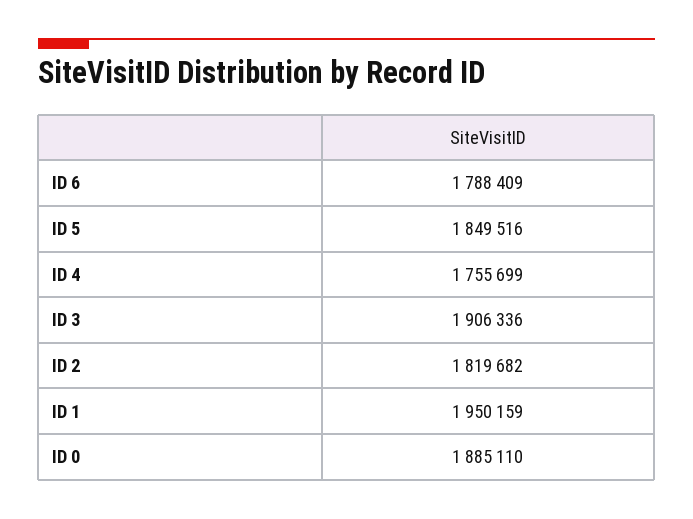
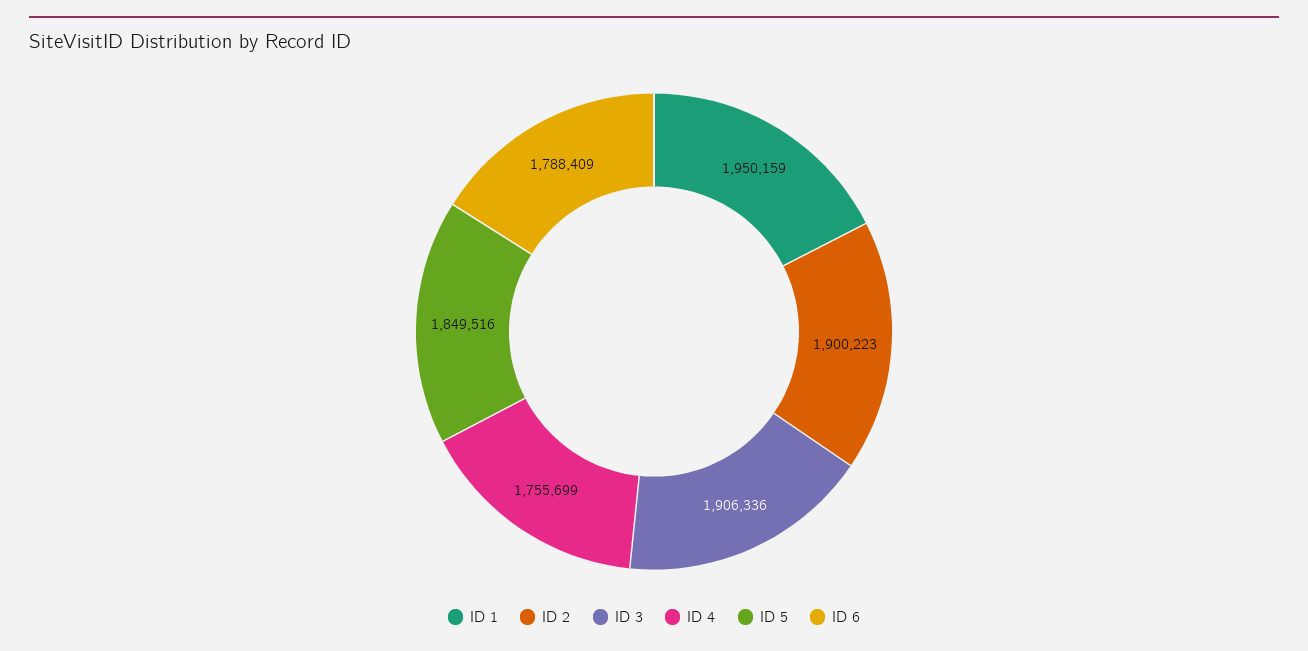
ID 2: 1819682 -> 1900223
ID 0: 1885110 -> none

